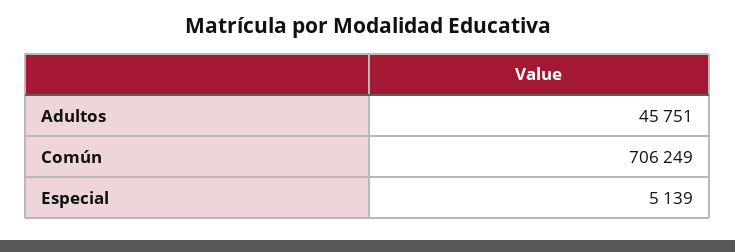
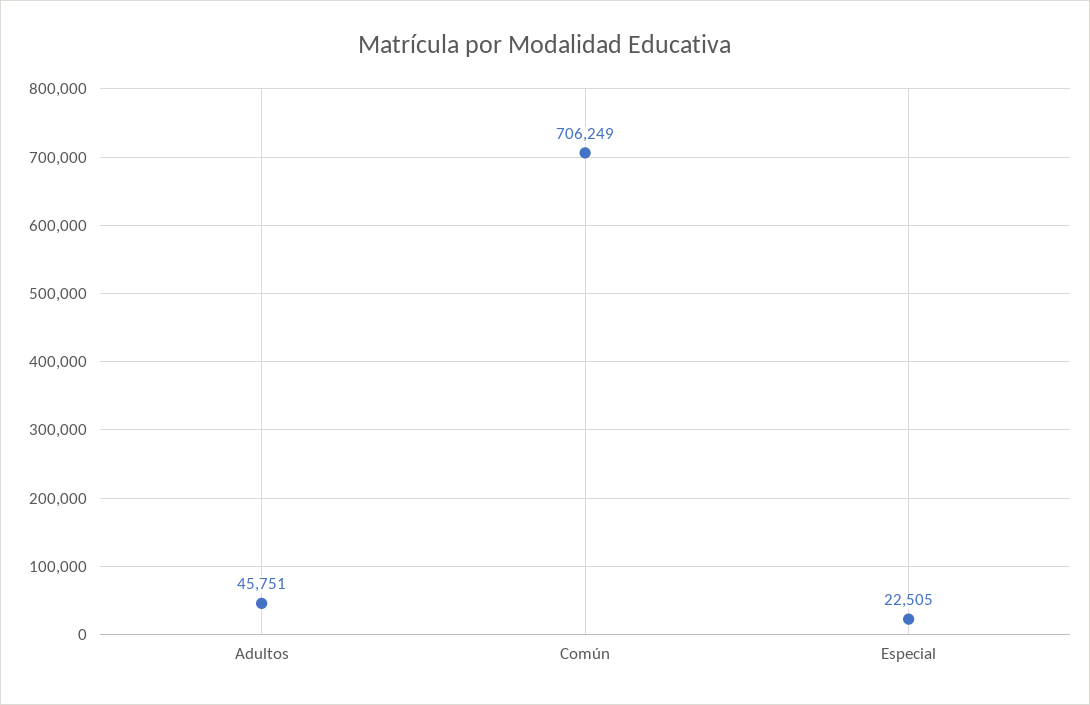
Especial: 5139 -> 22505

